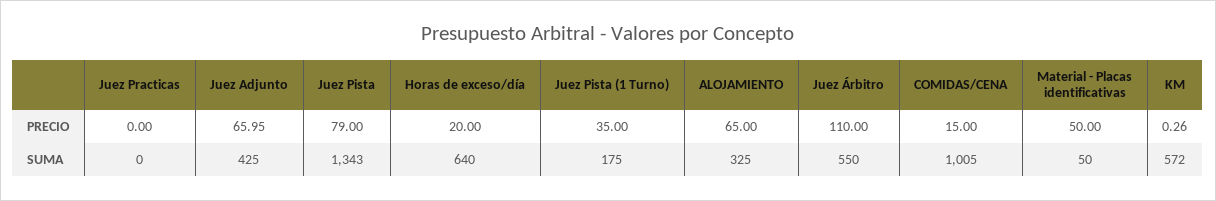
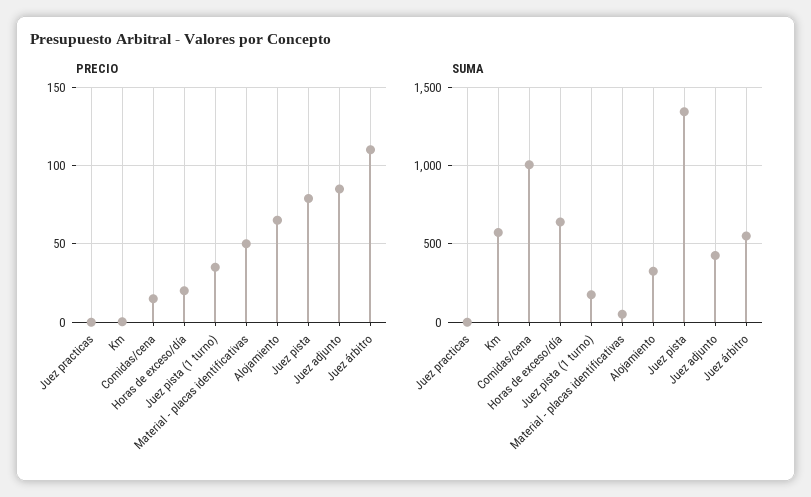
PRECIO, Juez Adjunto: 65.95 -> 85

